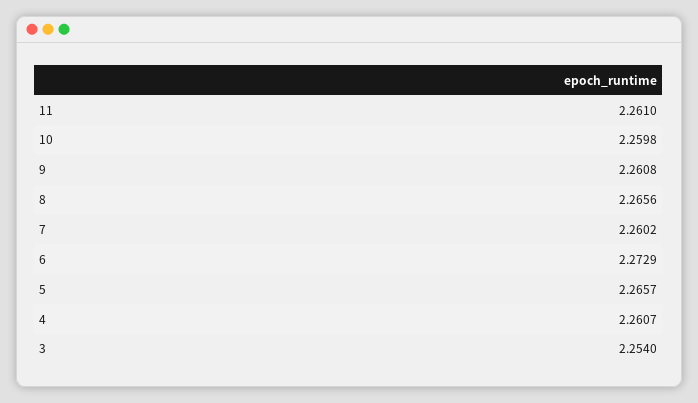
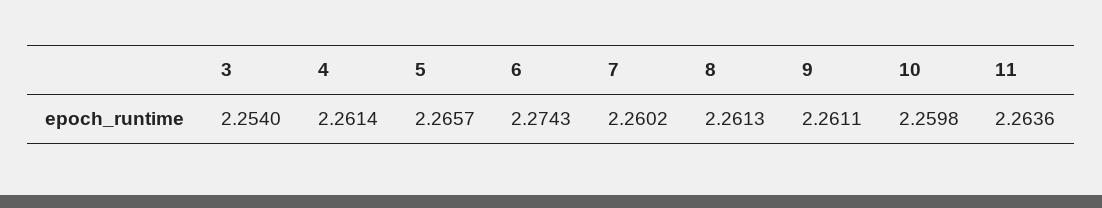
11: 2.261 -> 2.2636
9: 2.2608 -> 2.2611
8: 2.2656 -> 2.2613
6: 2.2729 -> 2.2743
4: 2.2607 -> 2.2614

